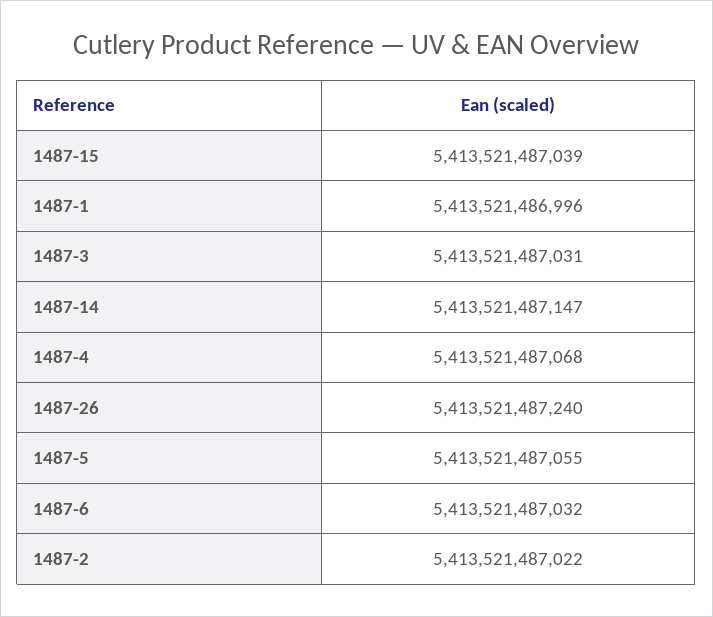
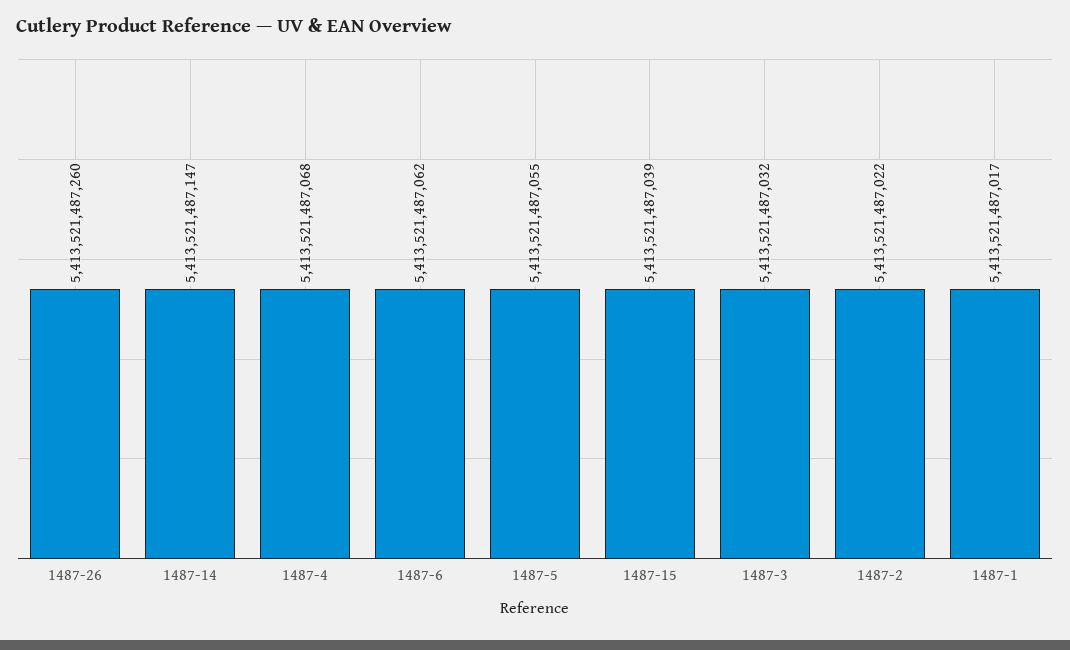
1487-1: 5413521486996 -> 5413521487017
1487-3: 5413521487031 -> 5413521487032
1487-26: 5413521487240 -> 5413521487260
1487-6: 5413521487032 -> 5413521487062

